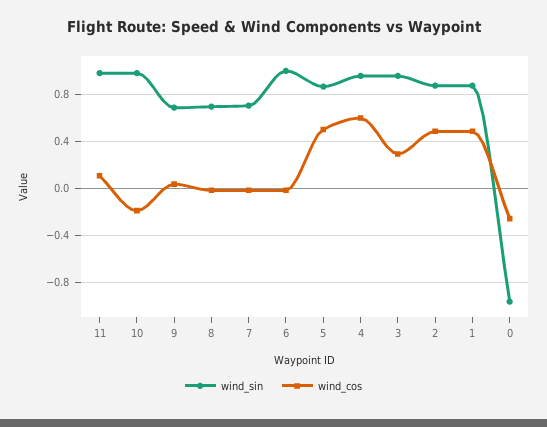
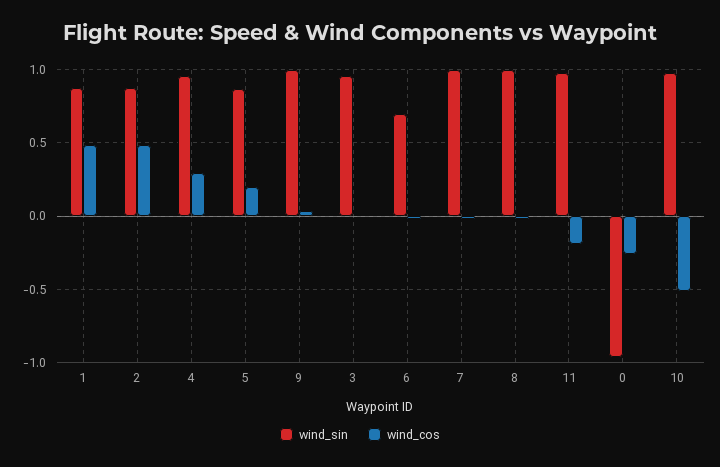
wind_cos, 11: 0.1 -> -0.2
wind_cos, 10: -0.2 -> -0.5
wind_sin, 9: 0.7 -> 1
wind_sin, 8: 0.7 -> 1
wind_sin, 7: 0.7 -> 1
wind_sin, 6: 1 -> 0.7
wind_cos, 5: 0.5 -> 0.2
wind_cos, 4: 0.6 -> 0.3
wind_cos, 3: 0.3 -> 0

